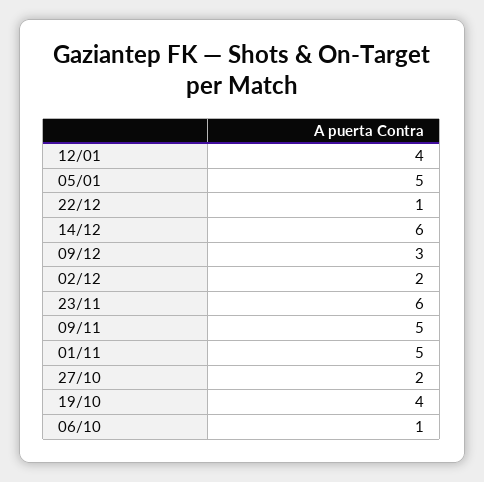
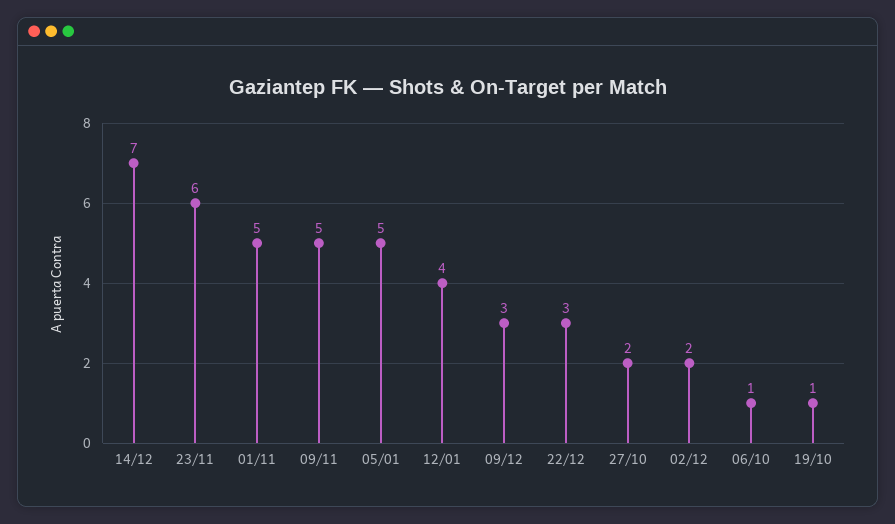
22/12: 1 -> 3
14/12: 6 -> 7
19/10: 4 -> 1

